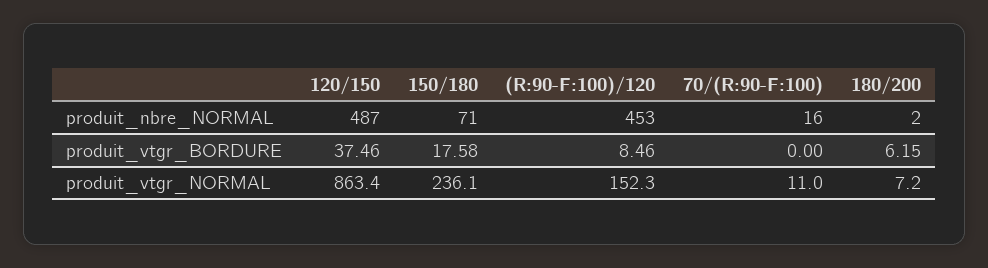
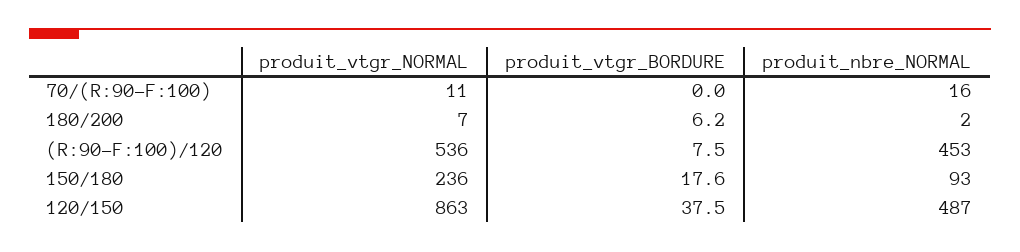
150/180, produit_nbre_NORMAL: 71 -> 93
(R:90-F:100)/120, produit_vtgr_BORDURE: 8.46 -> 7.5
(R:90-F:100)/120, produit_vtgr_NORMAL: 152.3 -> 536

